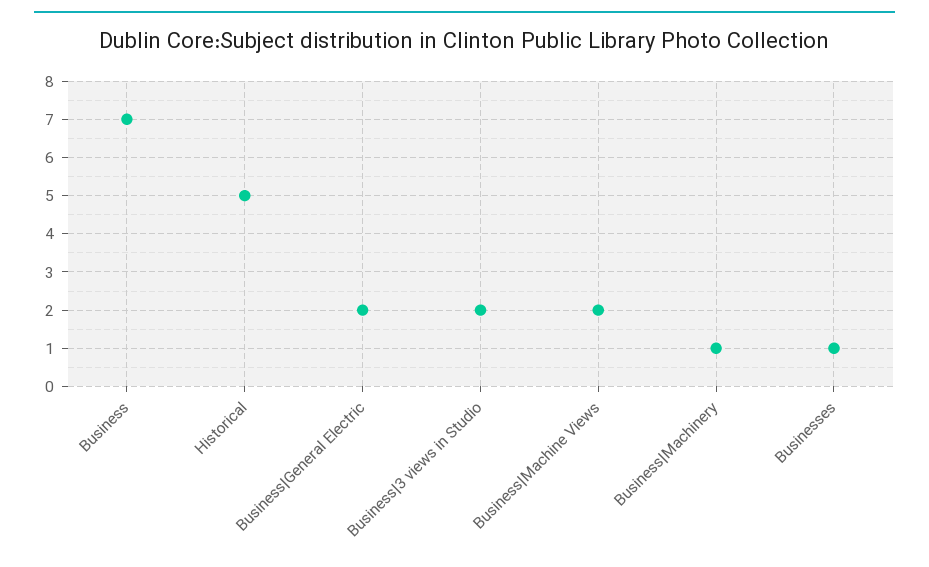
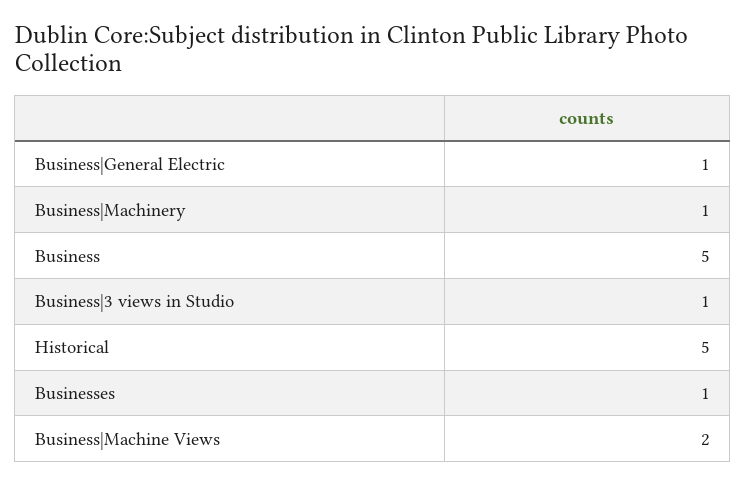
Business: 7 -> 5
Business|General Electric: 2 -> 1
Business|3 views in Studio: 2 -> 1

